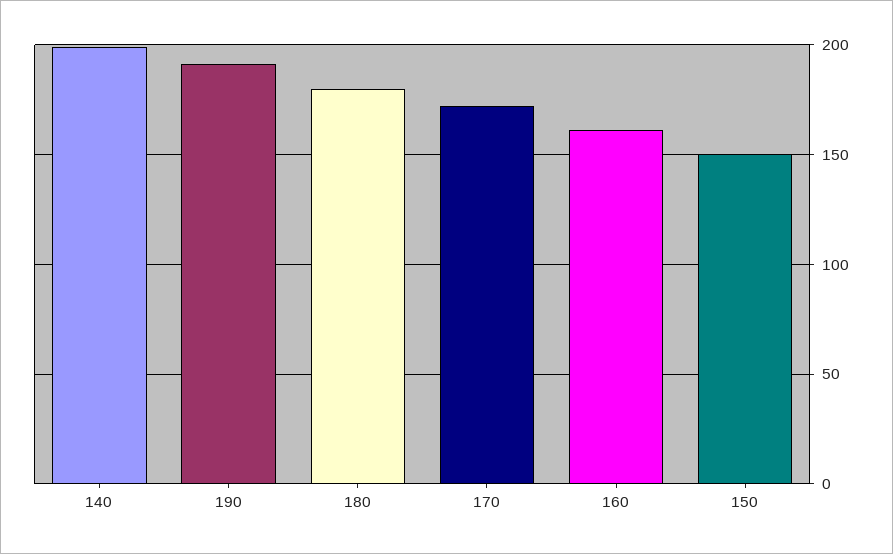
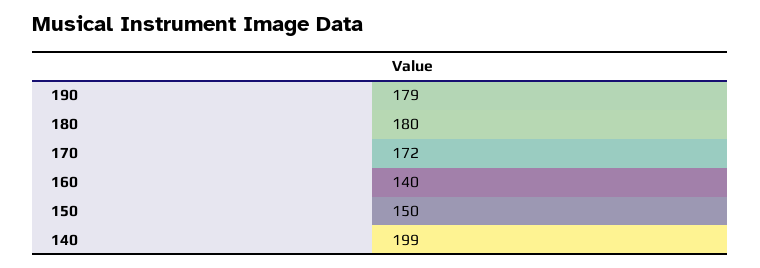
190: 190 -> 179
160: 160 -> 140

